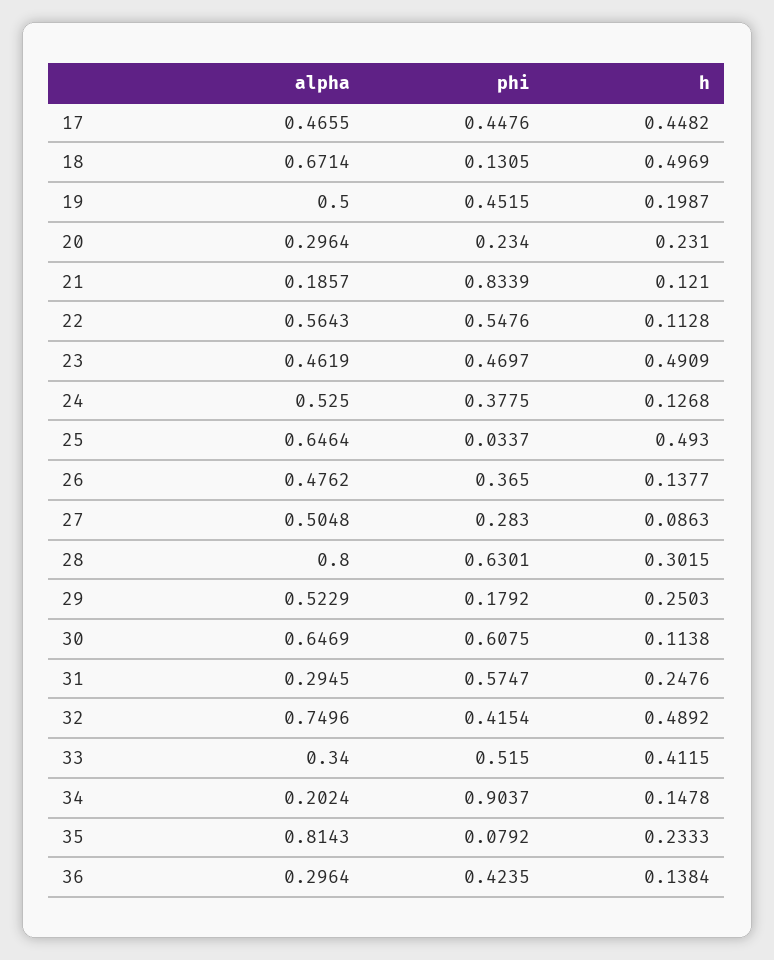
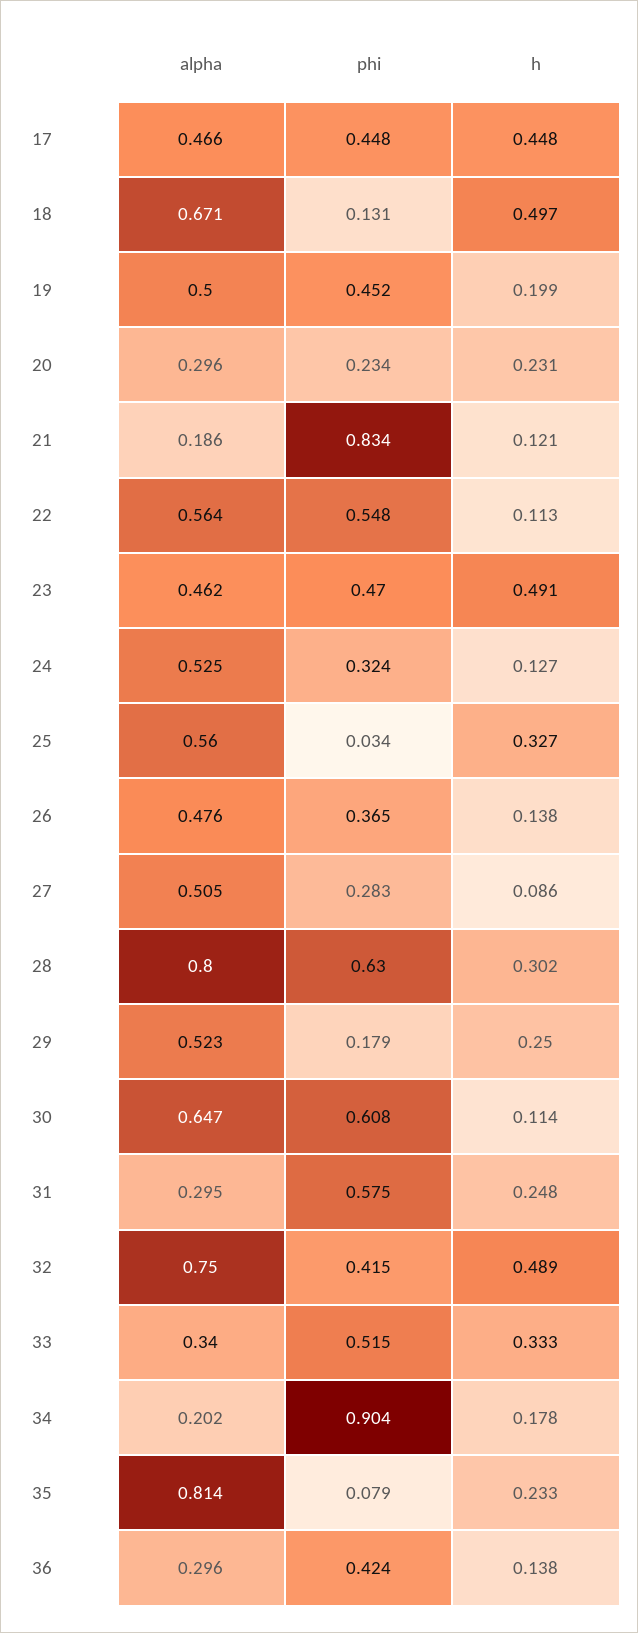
phi, 24: 0.3775 -> 0.324
alpha, 25: 0.6464 -> 0.56
h, 25: 0.493 -> 0.327
h, 33: 0.4115 -> 0.333
h, 34: 0.1478 -> 0.178

